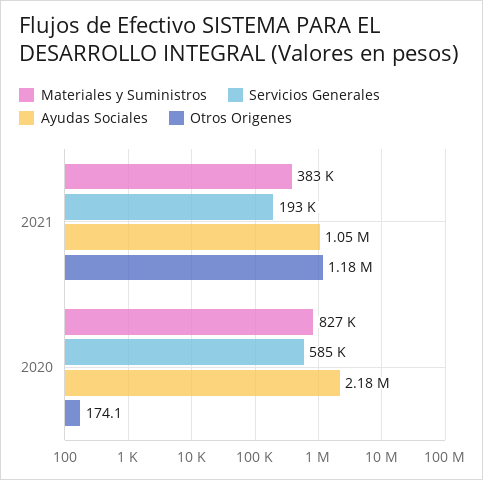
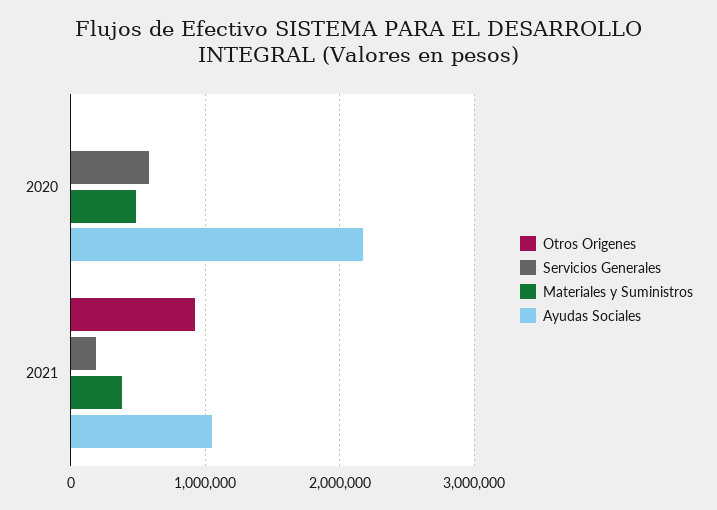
Otros Origenes, 2021: 1180000 -> 900000
Materiales y Suministros, 2020: 827000 -> 500000

